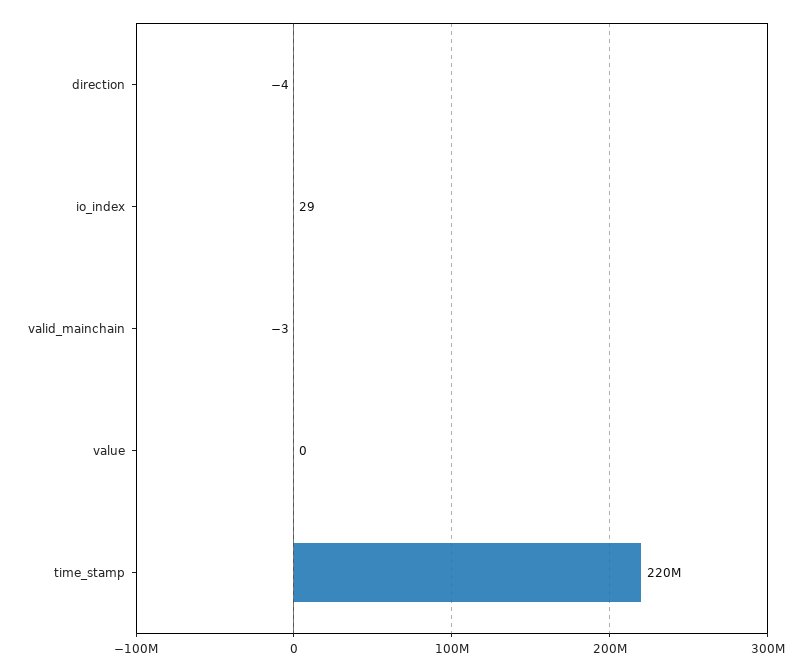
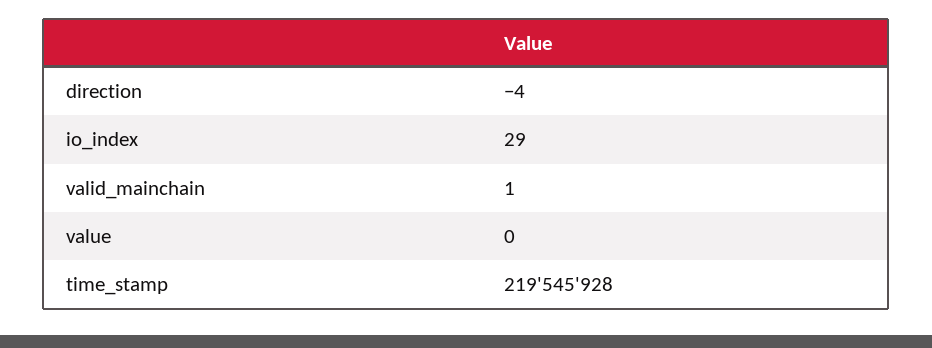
valid_mainchain: -3 -> 1

